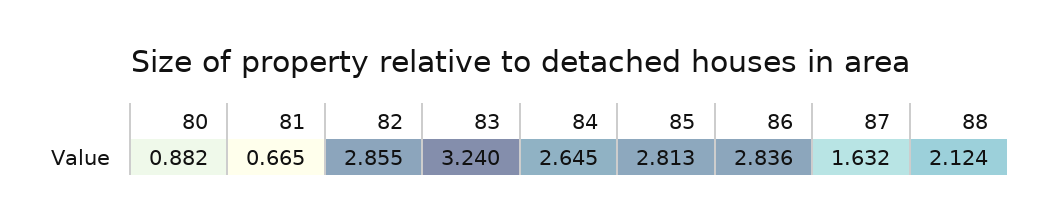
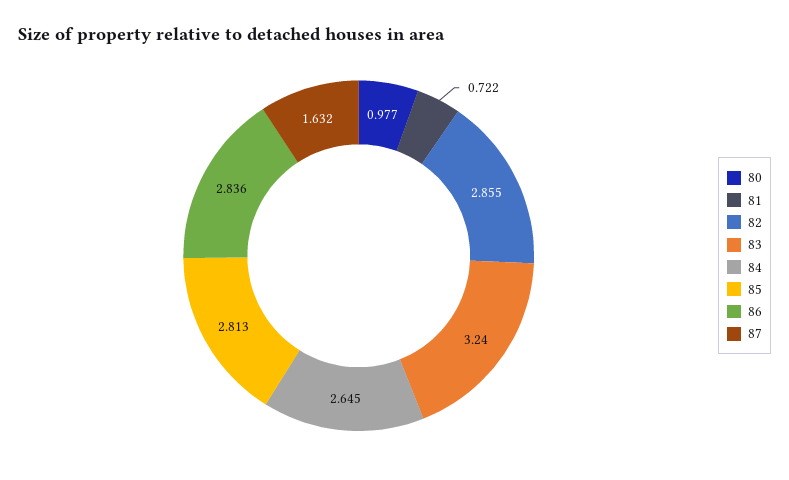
80: 0.882 -> 0.977
81: 0.665 -> 0.722
88: 2.124 -> none

